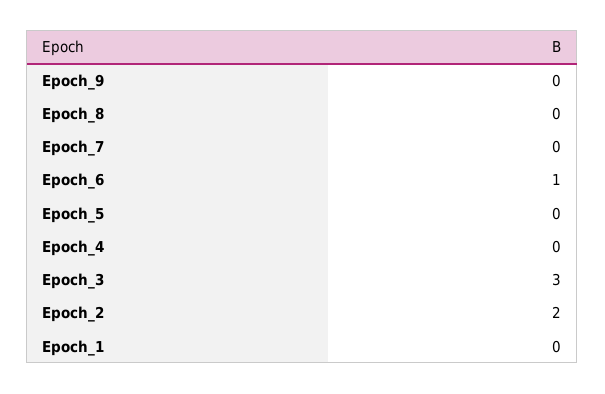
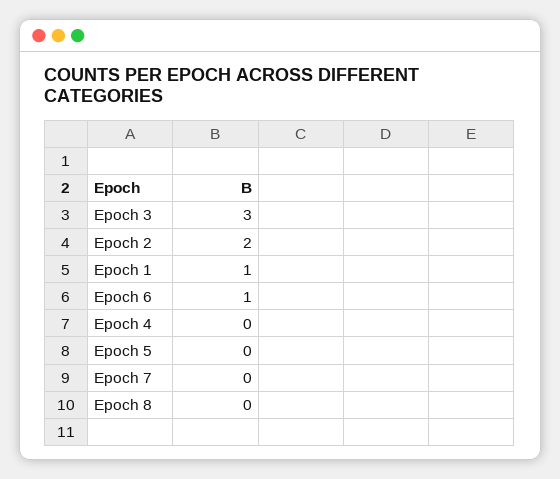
Epoch_9: 0 -> none
Epoch_1: 0 -> 1

